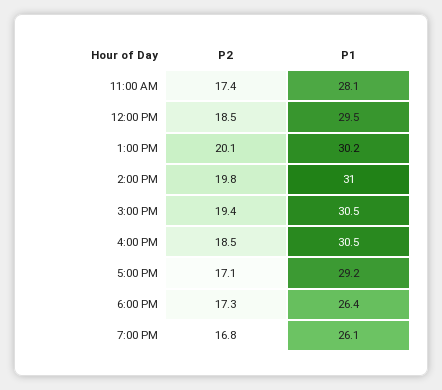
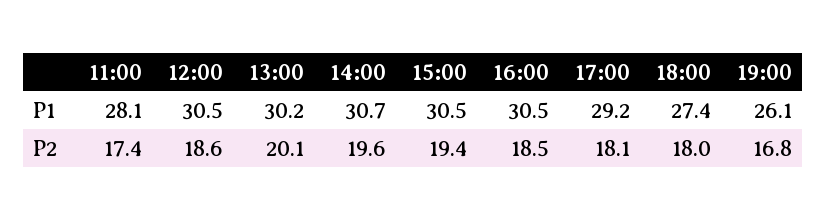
P2, 12:00 PM: 18.5 -> 18.6
P1, 12:00 PM: 29.5 -> 30.5
P2, 2:00 PM: 19.8 -> 19.6
P1, 2:00 PM: 31 -> 30.7
P2, 5:00 PM: 17.1 -> 18.1
P2, 6:00 PM: 17.3 -> 18
P1, 6:00 PM: 26.4 -> 27.4

